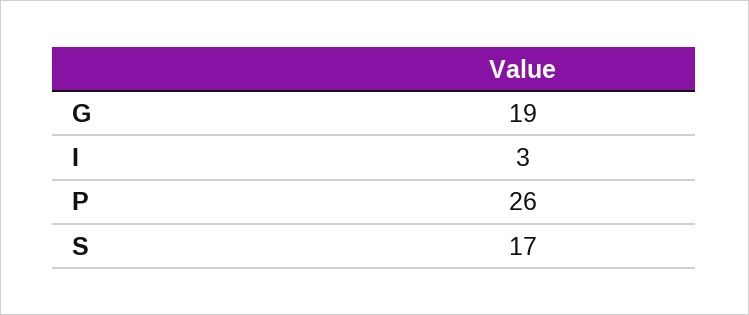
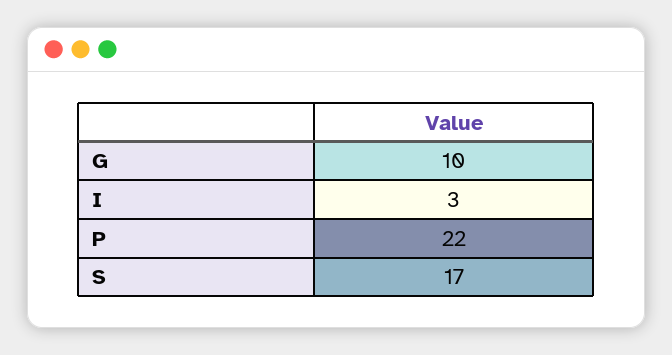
G: 19 -> 10
P: 26 -> 22

